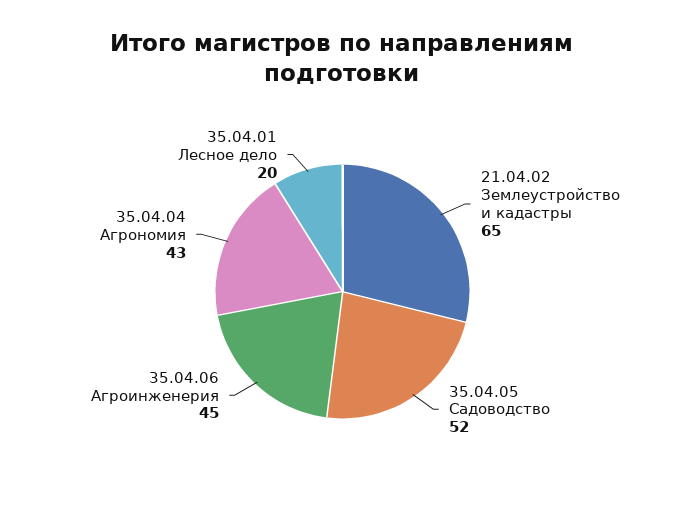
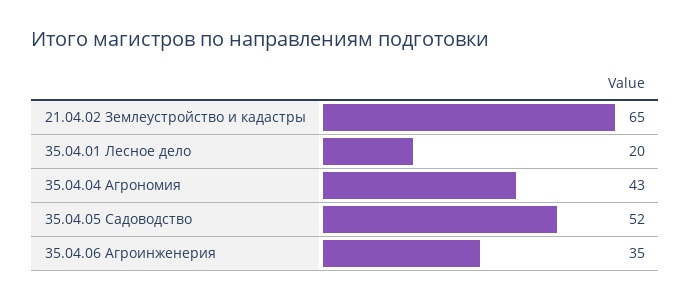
35.04.06 Агроинженерия: 45 -> 35

